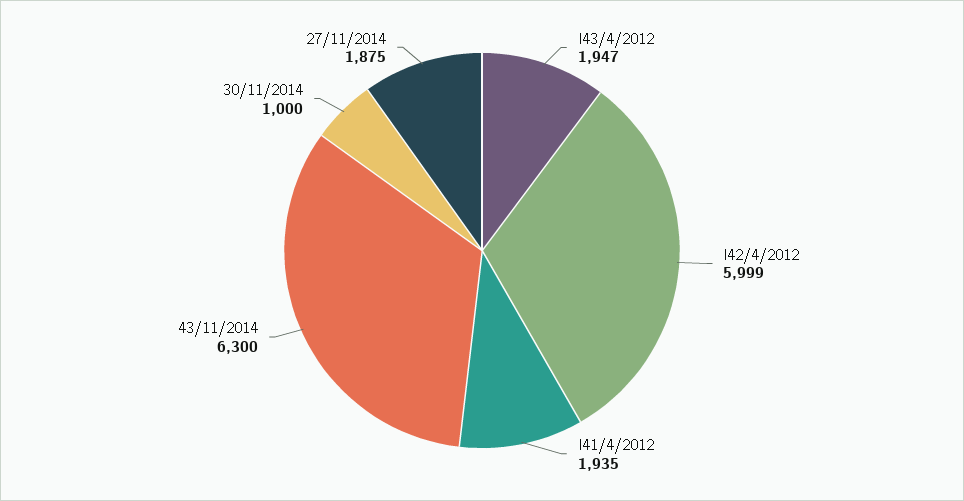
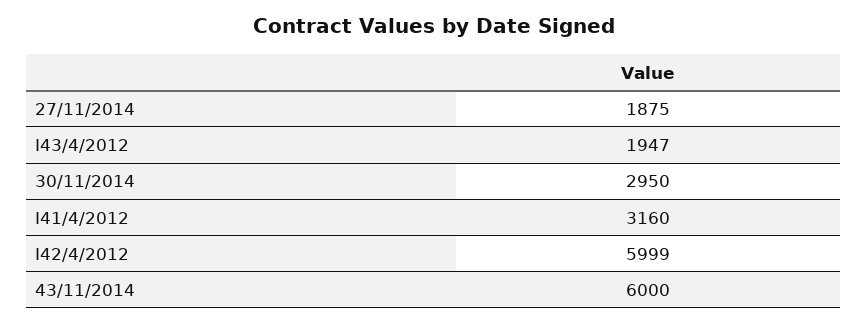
I41/4/2012: 1935 -> 3160
43/11/2014: 6300 -> 6000
30/11/2014: 1000 -> 2950

